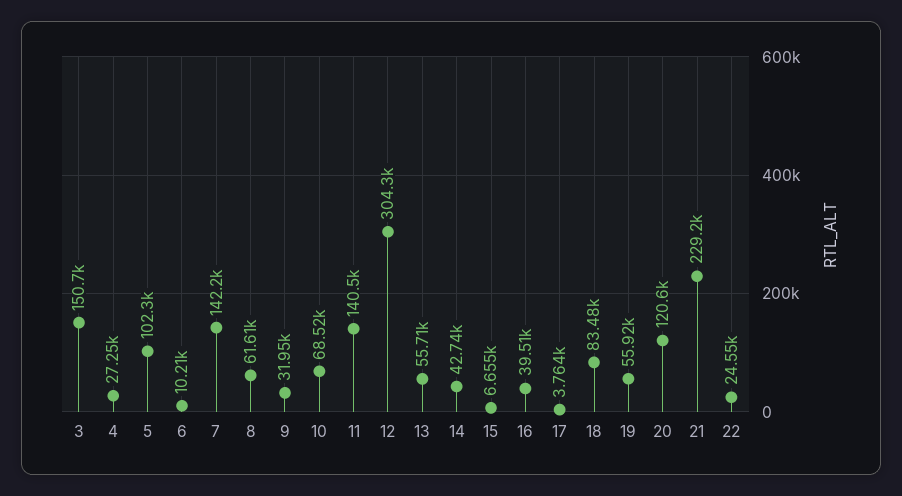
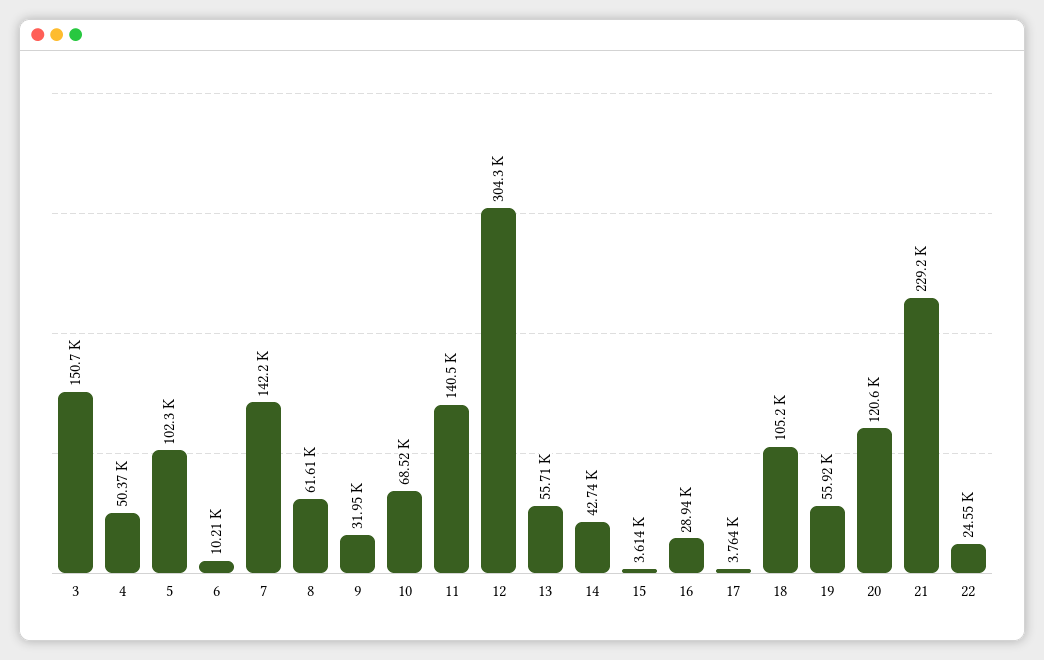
4: 27250 -> 50370
15: 6655 -> 3614
16: 39510 -> 28940
18: 83480 -> 105200

